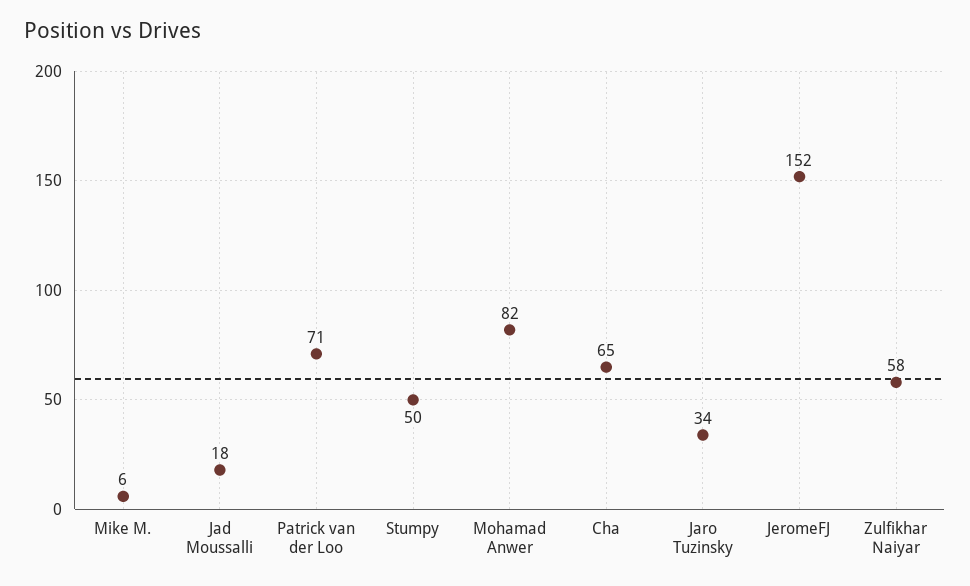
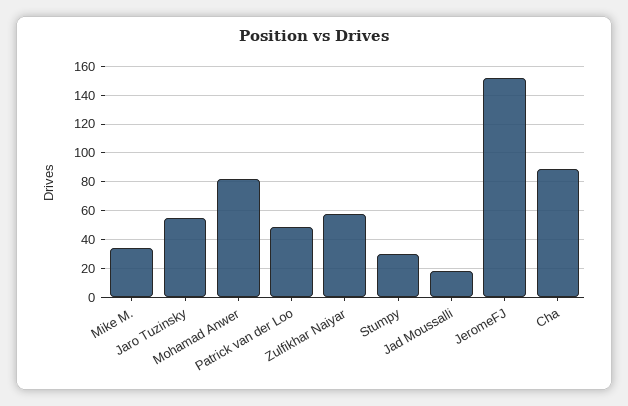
Mike M.: 6 -> 35
Patrick van der Loo: 71 -> 50
Stumpy: 50 -> 30
Cha: 65 -> 90
Jaro Tuzinsky: 34 -> 55

